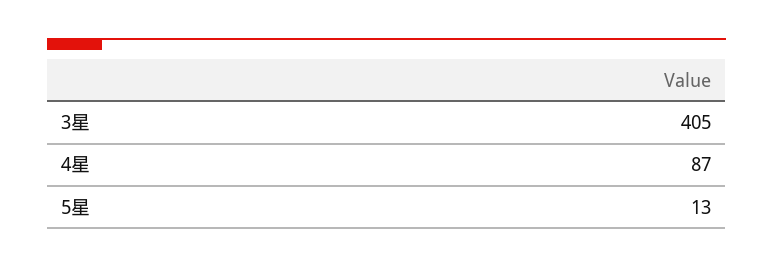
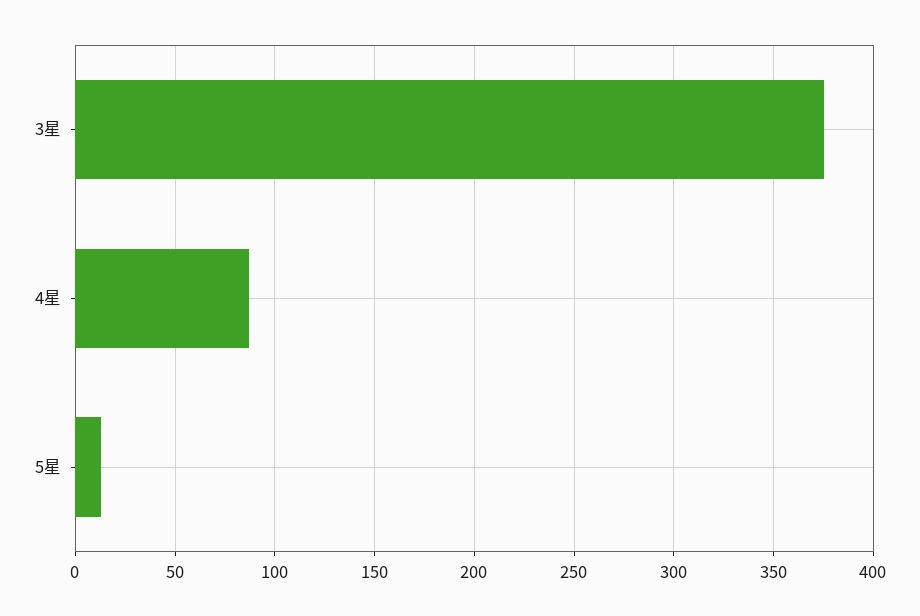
3星: 405 -> 375

